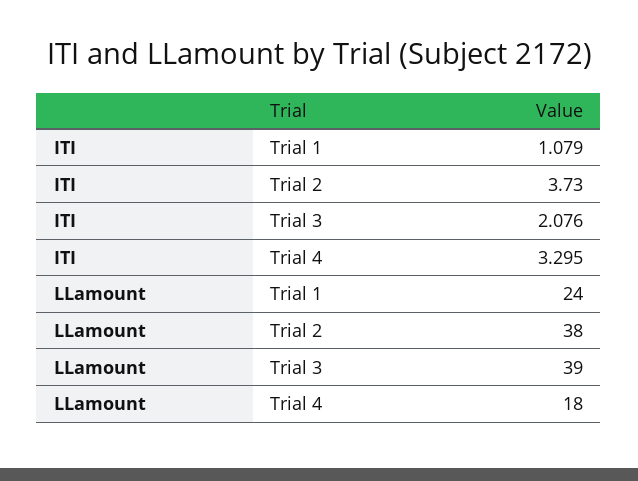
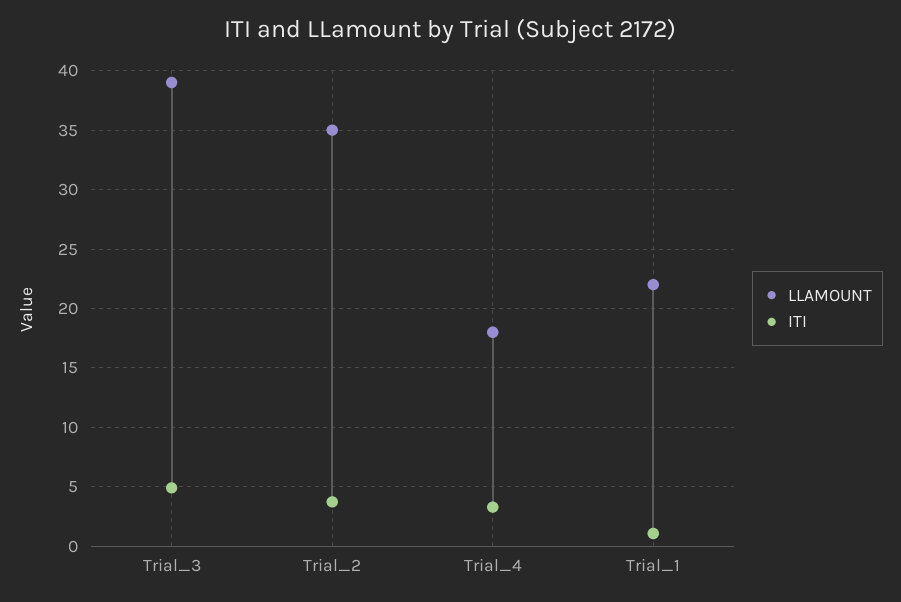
ITI, Trial 3: 2.076 -> 5
LLamount, Trial 1: 24 -> 22
LLamount, Trial 2: 38 -> 35

